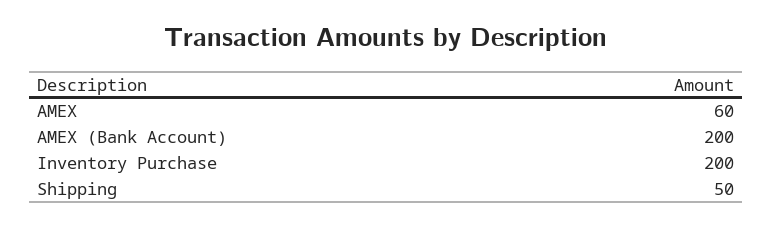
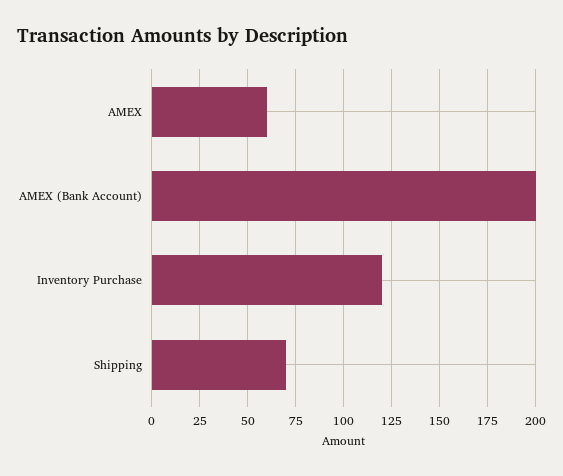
Inventory Purchase: 200 -> 120
Shipping: 50 -> 70

